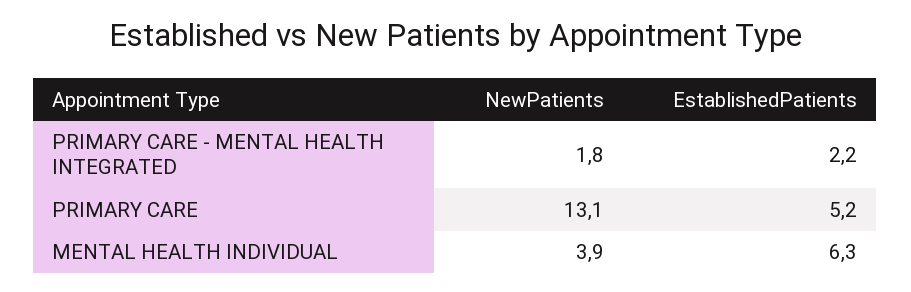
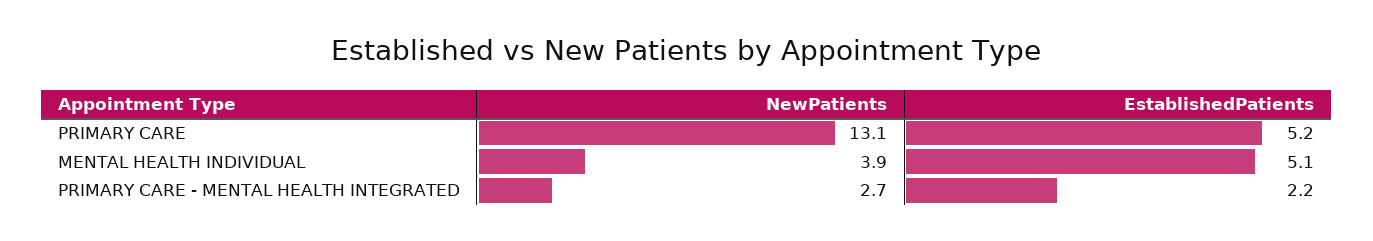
NewPatients, PRIMARY CARE - MENTAL HEALTH INTEGRATED: 1.8 -> 2.7
EstablishedPatients, MENTAL HEALTH INDIVIDUAL: 6.3 -> 5.1

